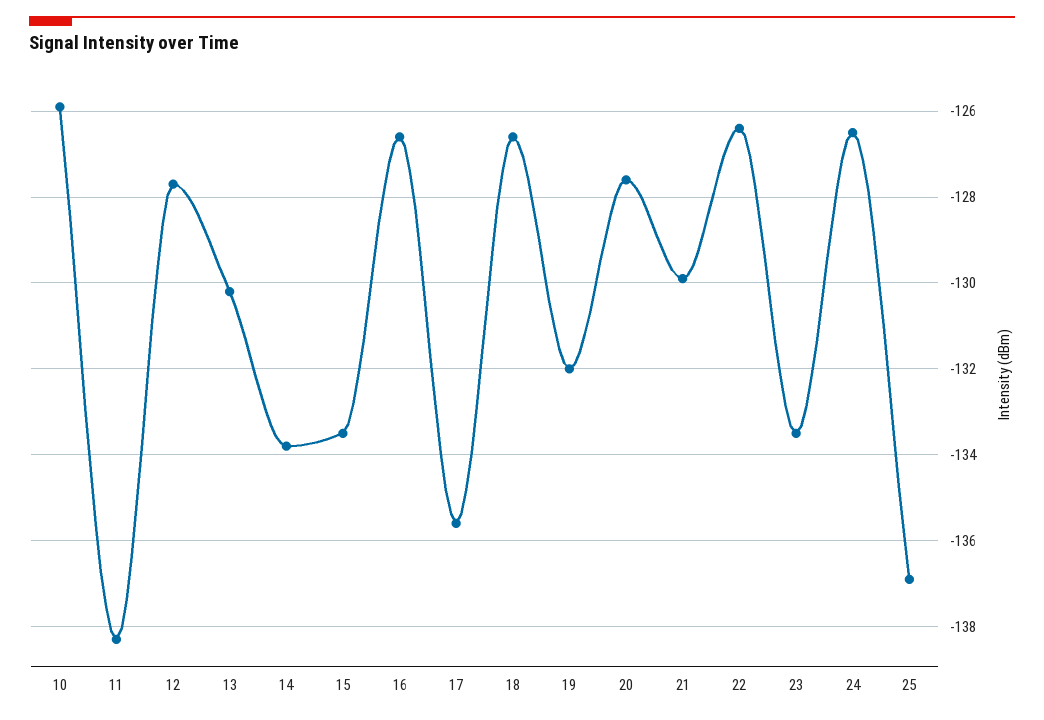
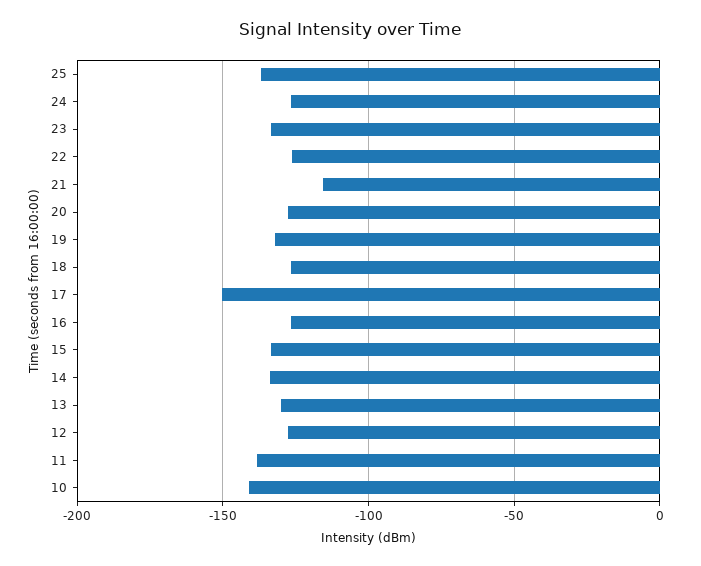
10: -126 -> -140
17: -135.5 -> -150
21: -130 -> -115

